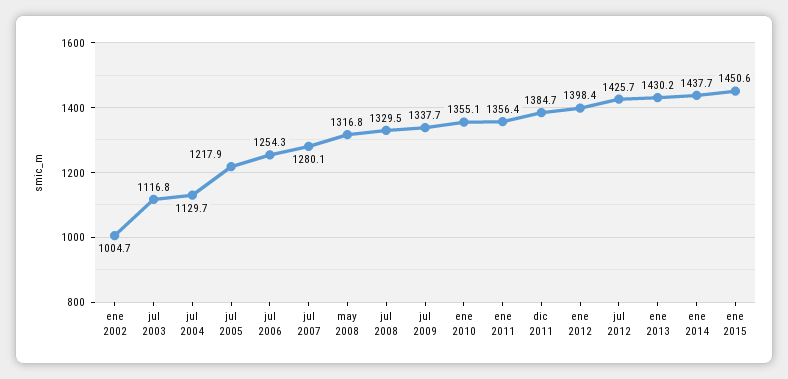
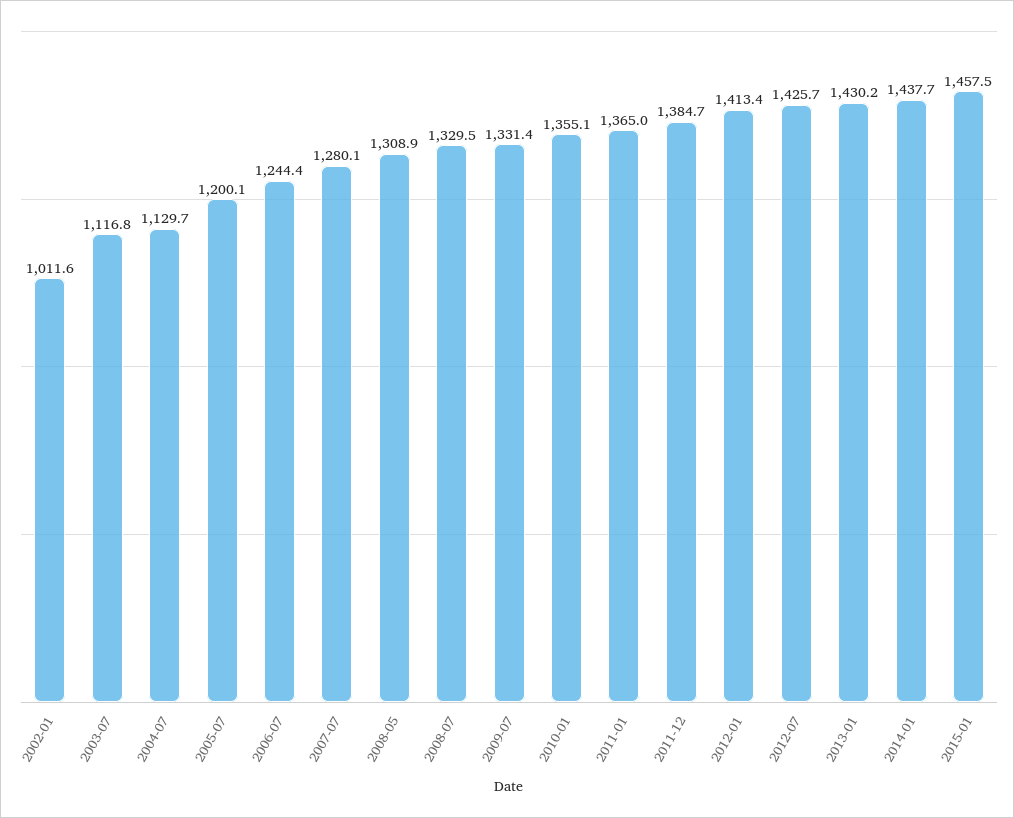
ene 2002: 1004.7 -> 1011.6
jul 2005: 1217.9 -> 1200.1
jul 2006: 1254.3 -> 1244.4
may 2008: 1316.8 -> 1308.9
jul 2009: 1337.7 -> 1331.4
ene 2011: 1356.4 -> 1365
ene 2012: 1398.4 -> 1413.4
ene 2015: 1450.6 -> 1457.5

